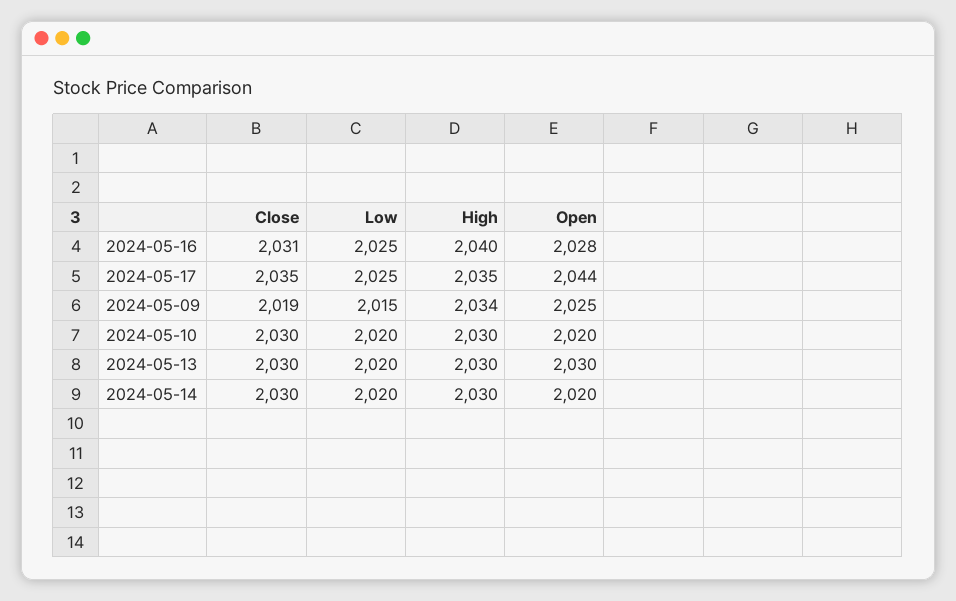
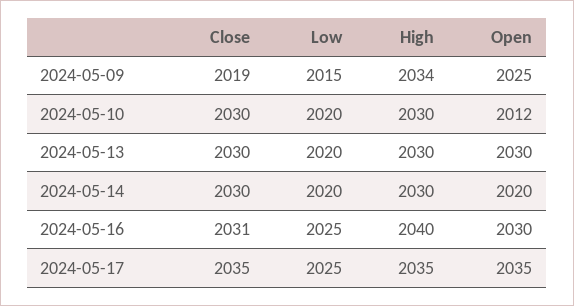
Open, 2024-05-16: 2028 -> 2030
Open, 2024-05-17: 2044 -> 2035
Open, 2024-05-10: 2020 -> 2012

